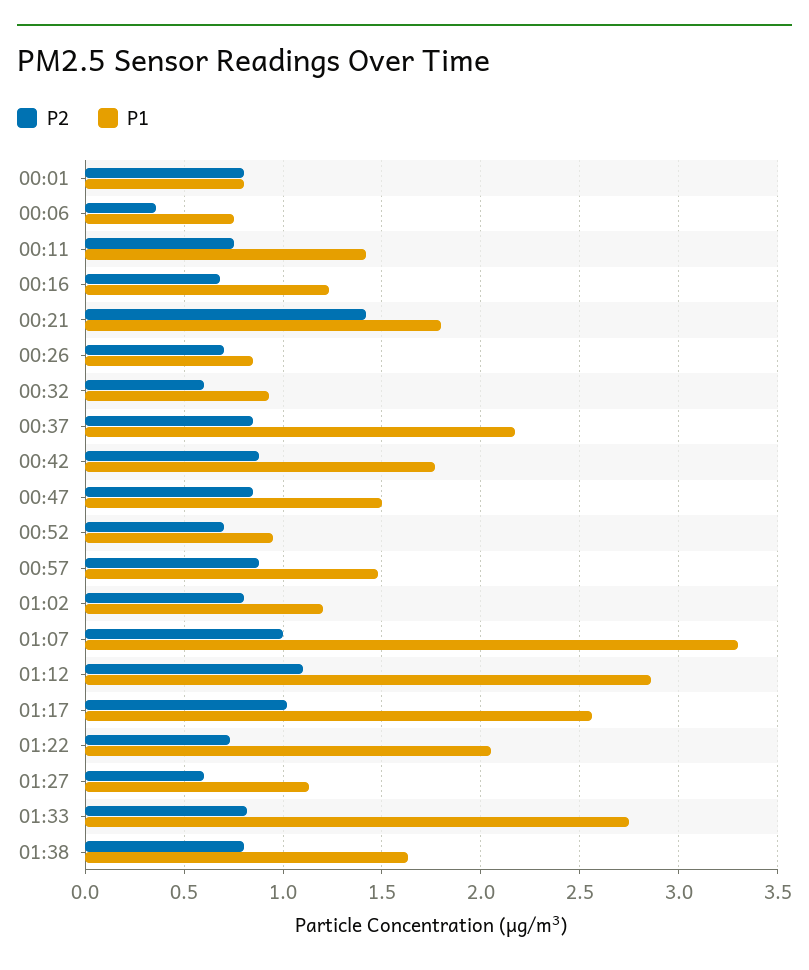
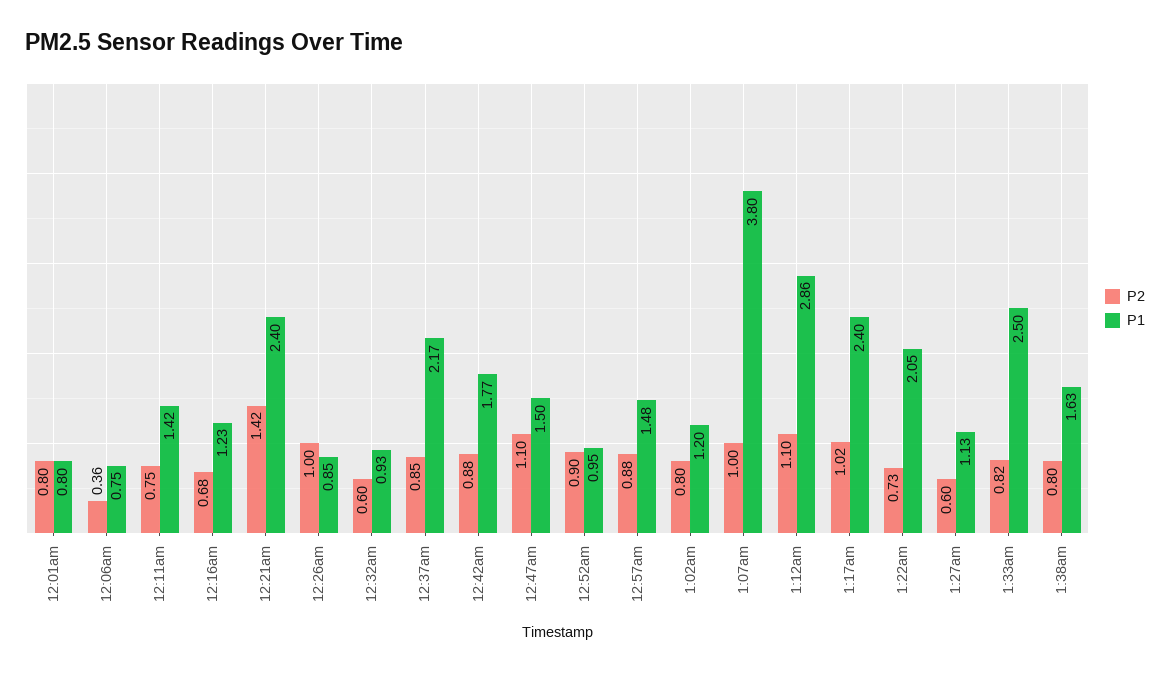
P1, 00:21: 1.8 -> 2.4
P2, 00:26: 0.7 -> 1
P2, 00:47: 0.85 -> 1.1
P2, 00:52: 0.7 -> 0.9
P1, 01:07: 3.3 -> 3.8
P1, 01:17: 2.55 -> 2.4
P1, 01:33: 2.75 -> 2.5

